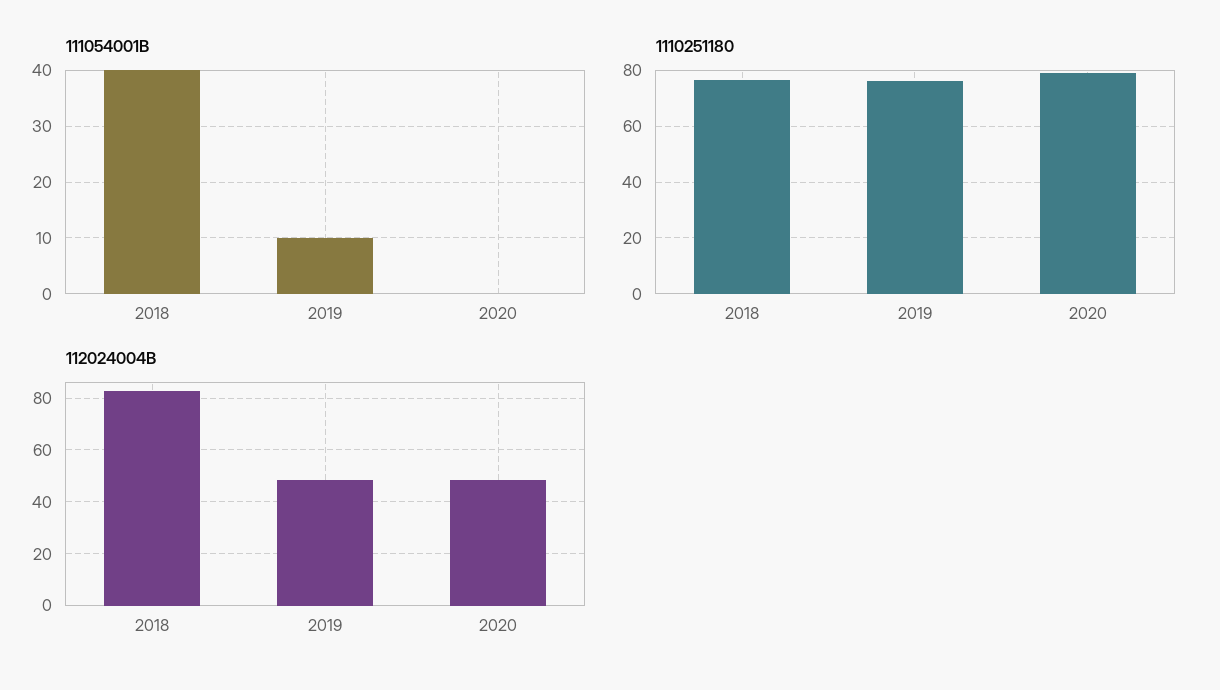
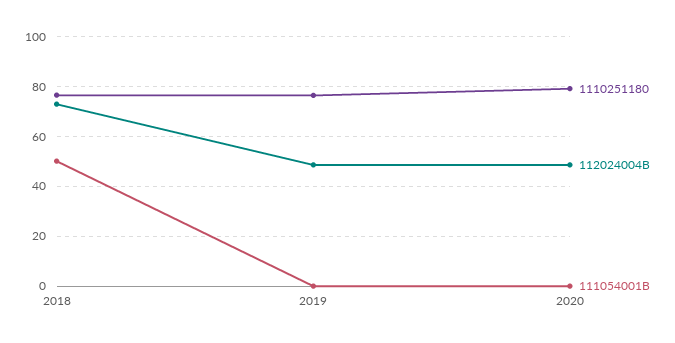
111054001B, 2018: 40 -> 50
111054001B, 2019: 10 -> 0
112024004B, 2018: 82.5 -> 72.5

